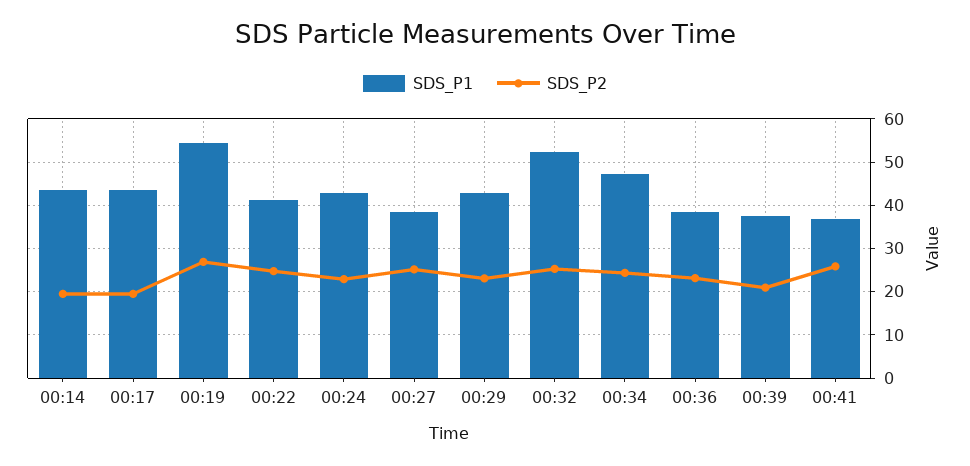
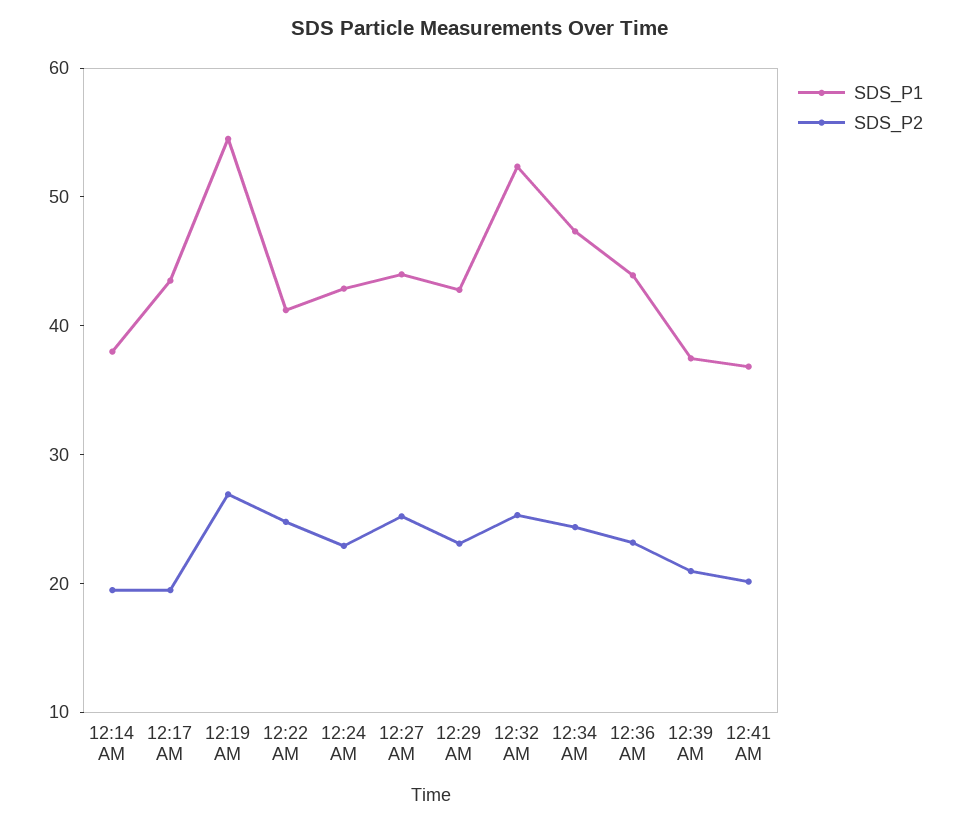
SDS_P1, 00:14: 44 -> 38
SDS_P1, 00:27: 38 -> 44
SDS_P1, 00:36: 38 -> 44
SDS_P2, 00:41: 26 -> 20

